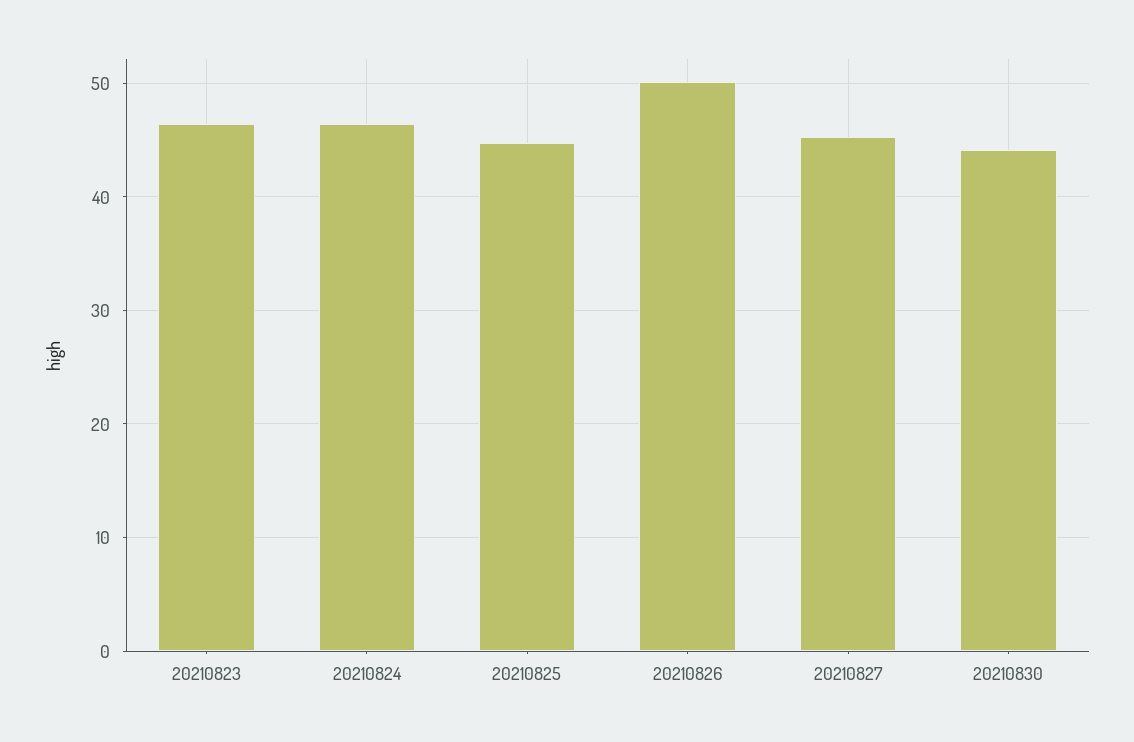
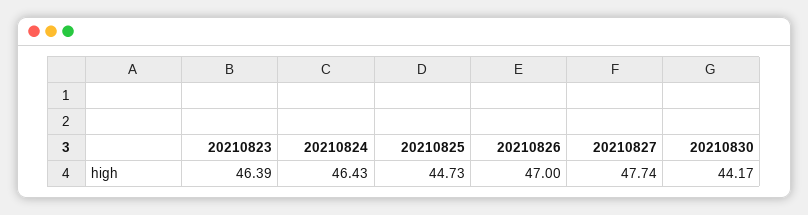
20210826: 50 -> 47
20210827: 45 -> 47.74

